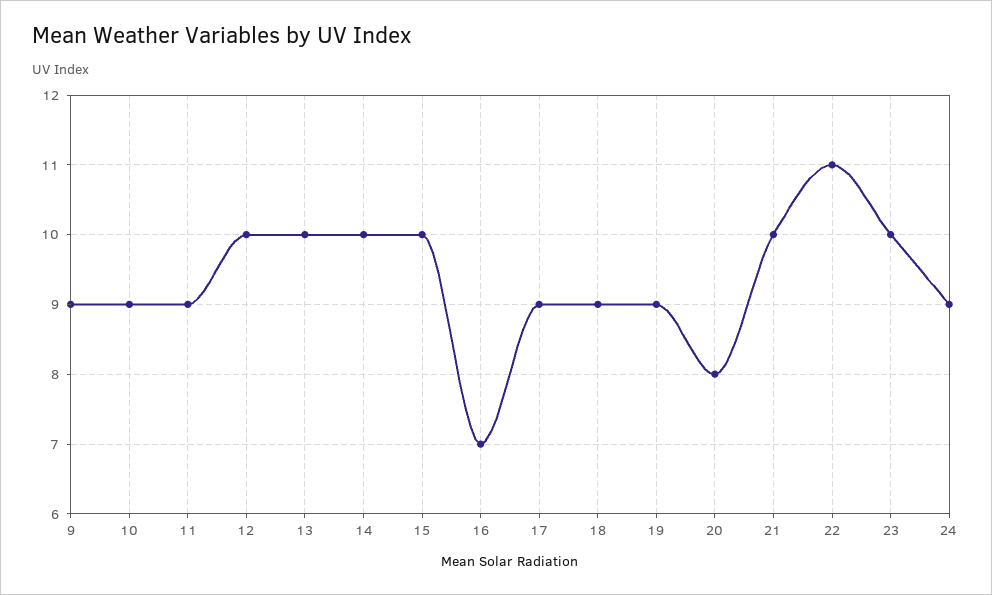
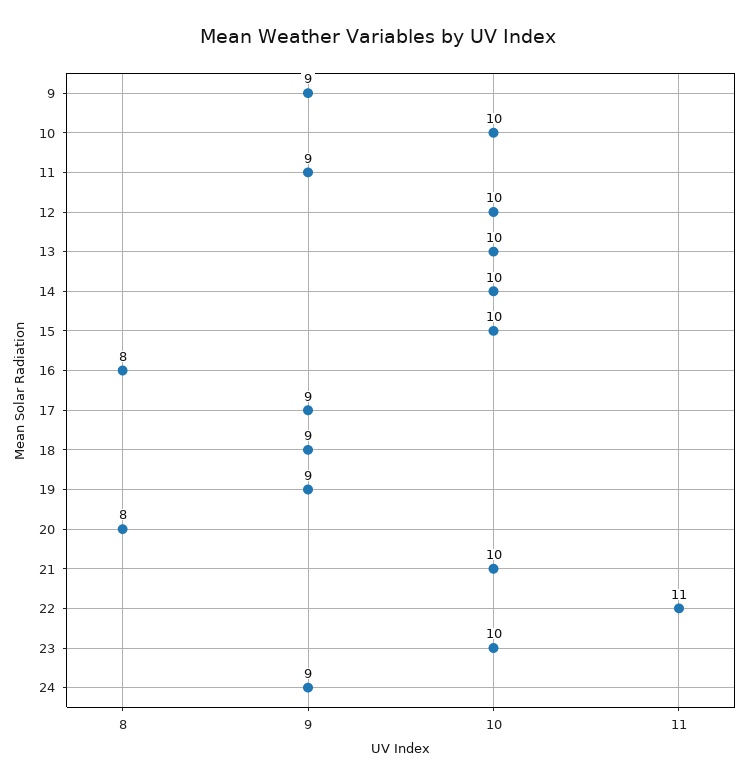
10: 9 -> 10
16: 7 -> 8

